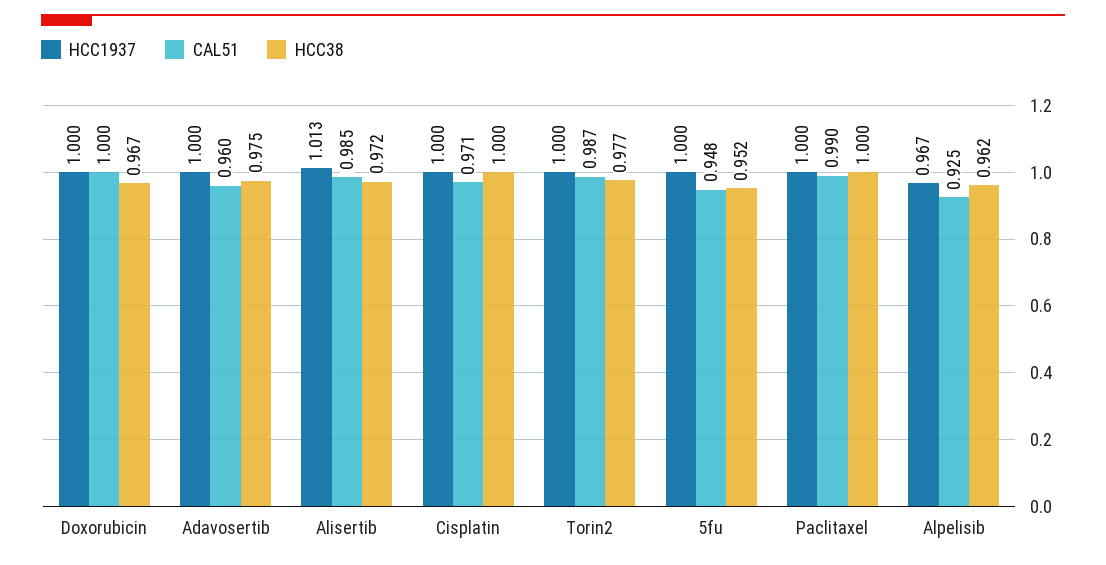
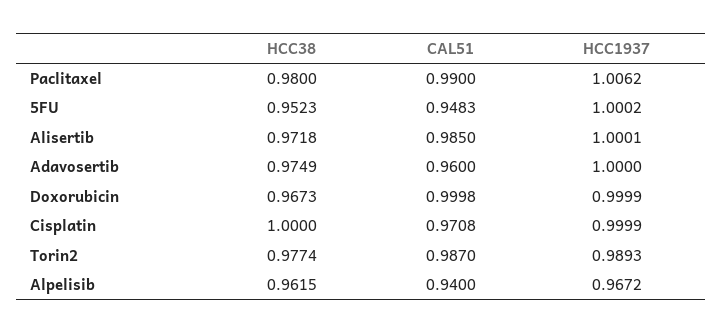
HCC1937, Alisertib: 1.013 -> 1.0001
HCC1937, Torin2: 1 -> 0.9893
HCC1937, Paclitaxel: 1 -> 1.0062
HCC38, Paclitaxel: 1 -> 0.98
CAL51, Alpelisib: 0.925 -> 0.94

